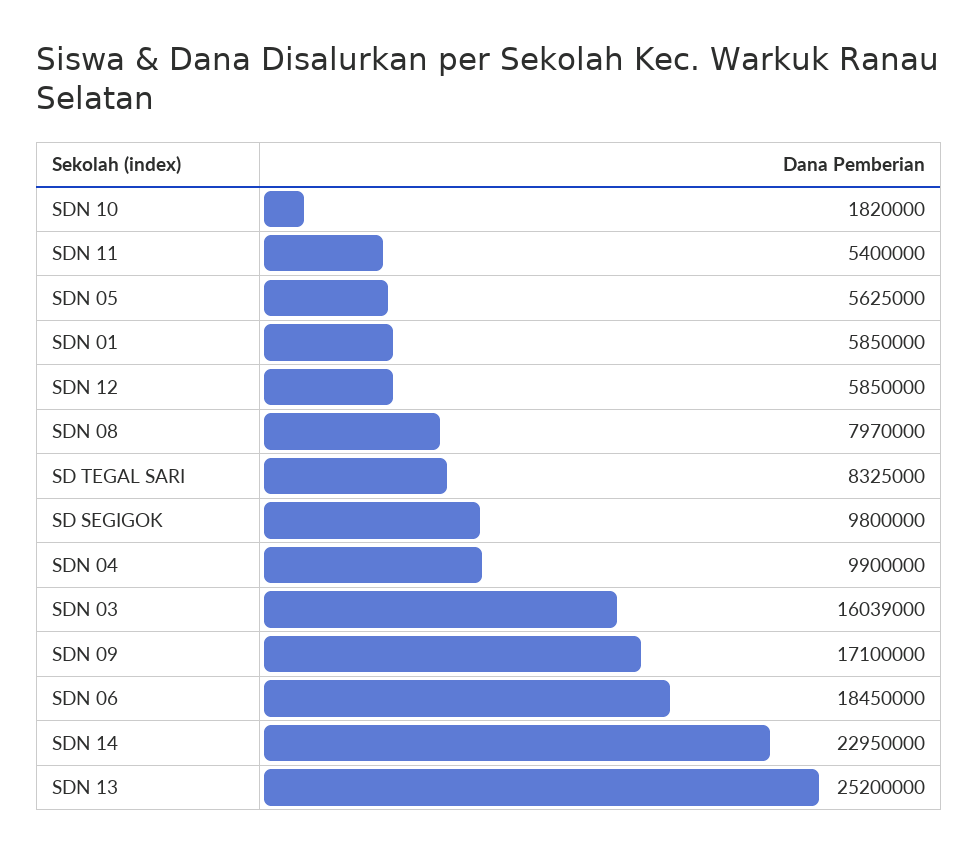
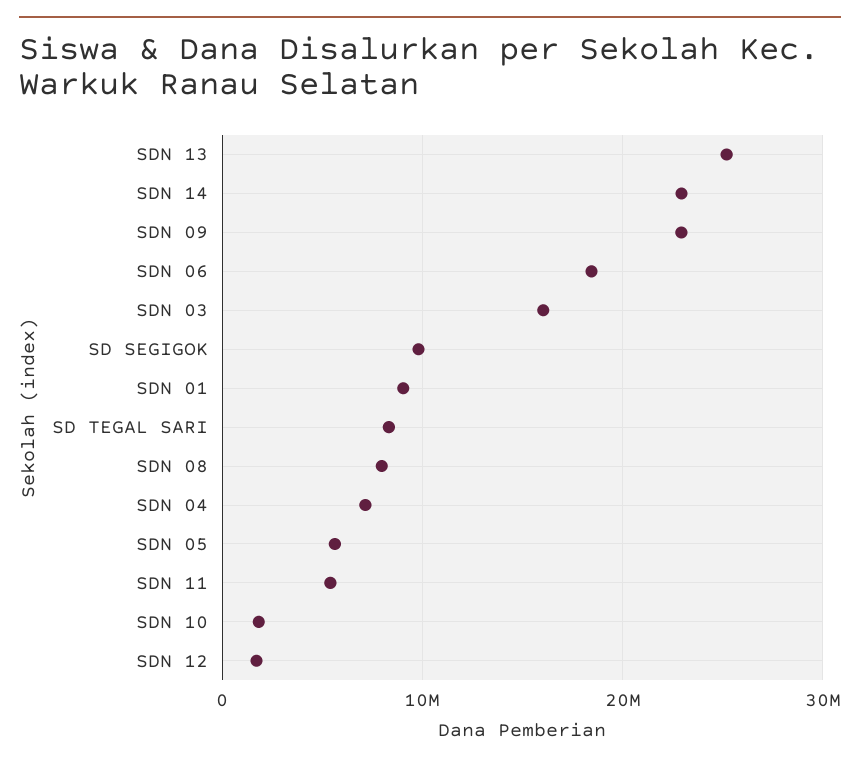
SDN 01: 5850000 -> 9000000
SDN 12: 5850000 -> 2000000
SDN 04: 9900000 -> 7000000
SDN 09: 17100000 -> 23000000

